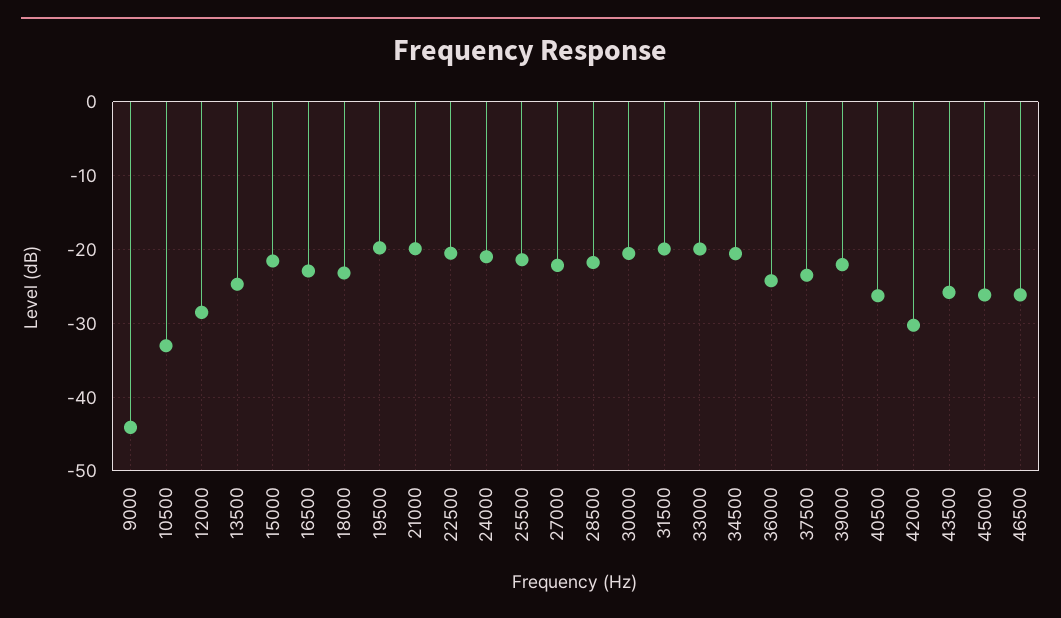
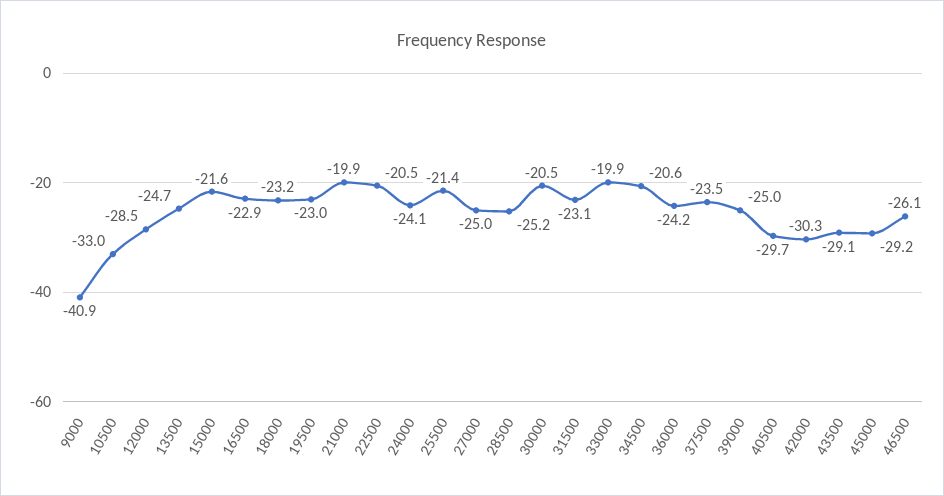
9000: -44 -> -40.9
19500: -20 -> -23
24000: -21 -> -24.1
27000: -22 -> -25
28500: -22 -> -25.2
31500: -20 -> -23.1
39000: -22 -> -25
40500: -26 -> -29.7
43500: -26 -> -29.1
45000: -26 -> -29.2

